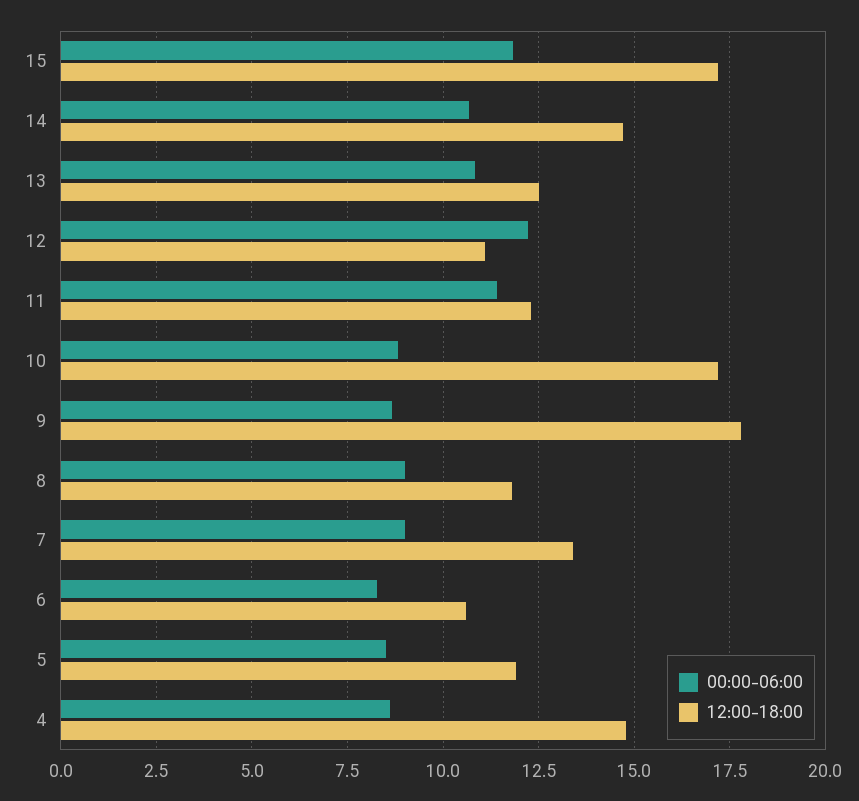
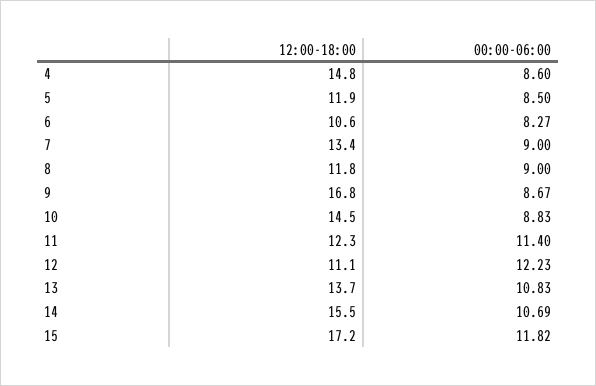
12:00-18:00, 14: 14.75 -> 15.5
12:00-18:00, 13: 12.5 -> 13.7
12:00-18:00, 10: 17.25 -> 14.5
12:00-18:00, 9: 17.75 -> 16.8

